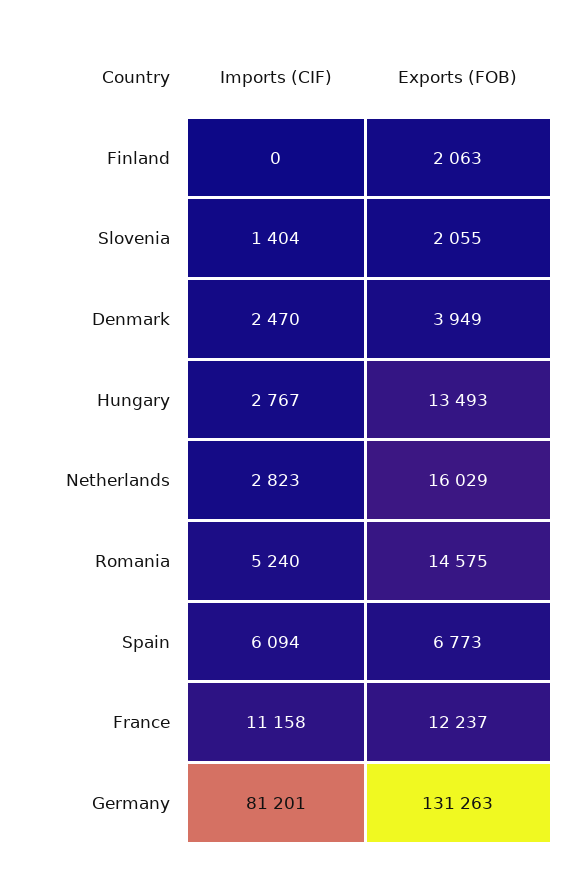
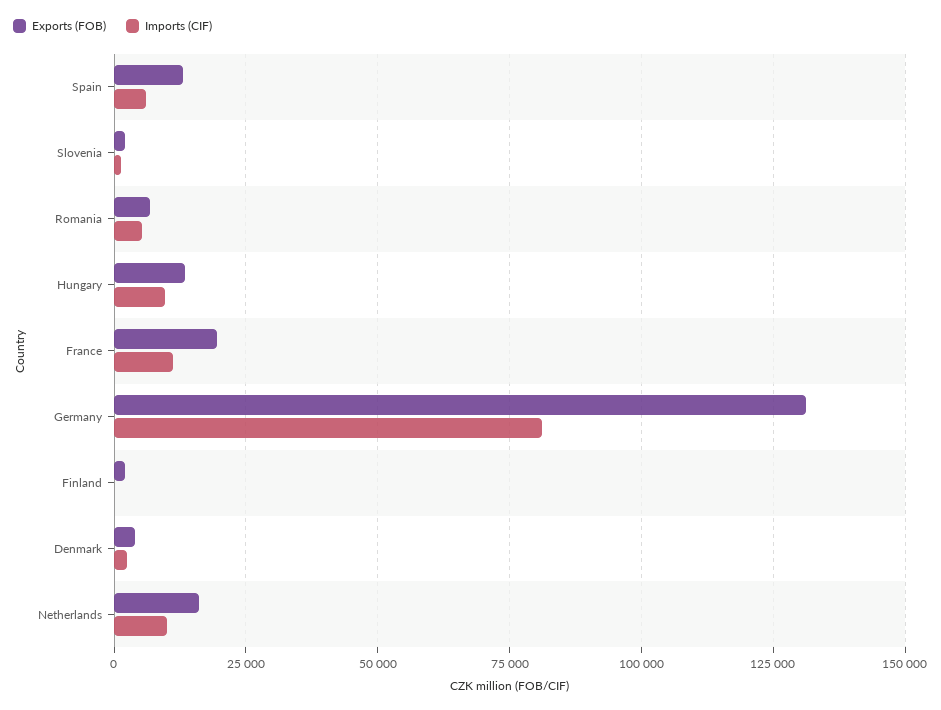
Imports (CIF), Hungary: 2767 -> 10000
Imports (CIF), Netherlands: 2823 -> 10000
Exports (FOB), Romania: 14575 -> 7500
Exports (FOB), Spain: 6773 -> 12500
Exports (FOB), France: 12237 -> 20000

